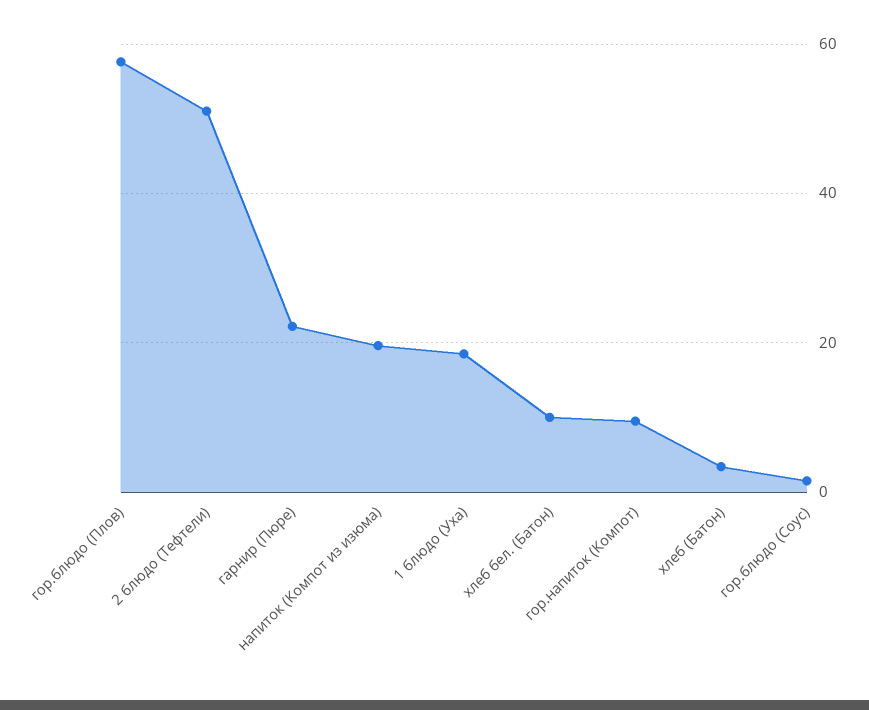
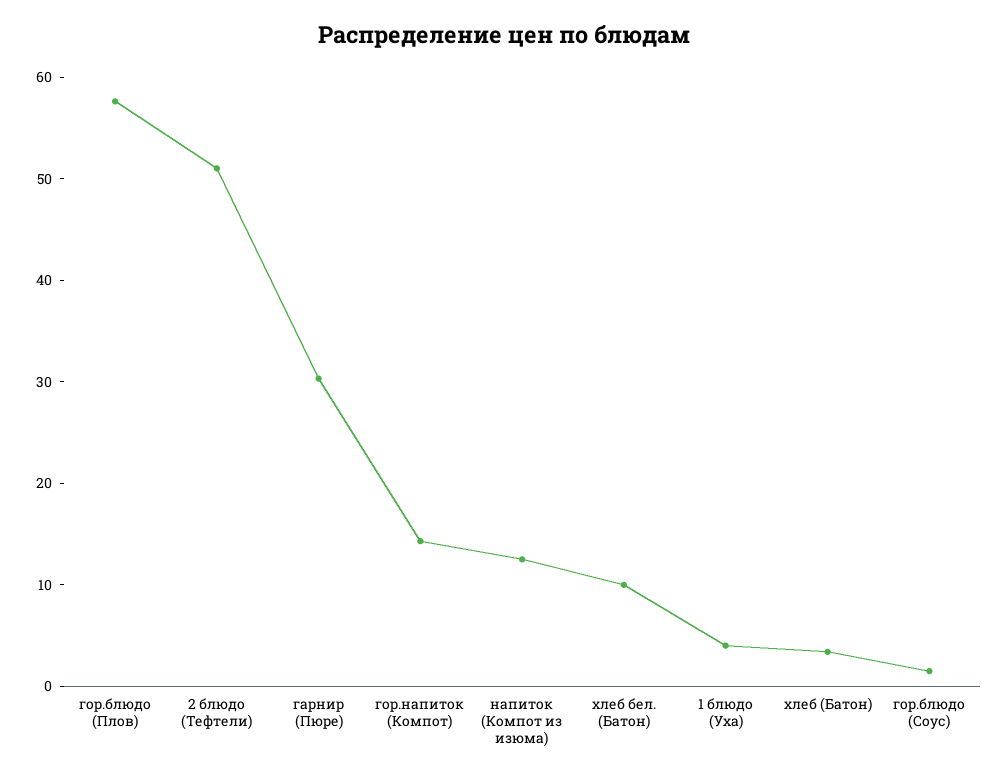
гарнир (Пюре): 22 -> 30
напиток (Компот из изюма): 20 -> 12
1 блюдо (Уха): 18 -> 4
гор.напиток (Компот): 10 -> 14

